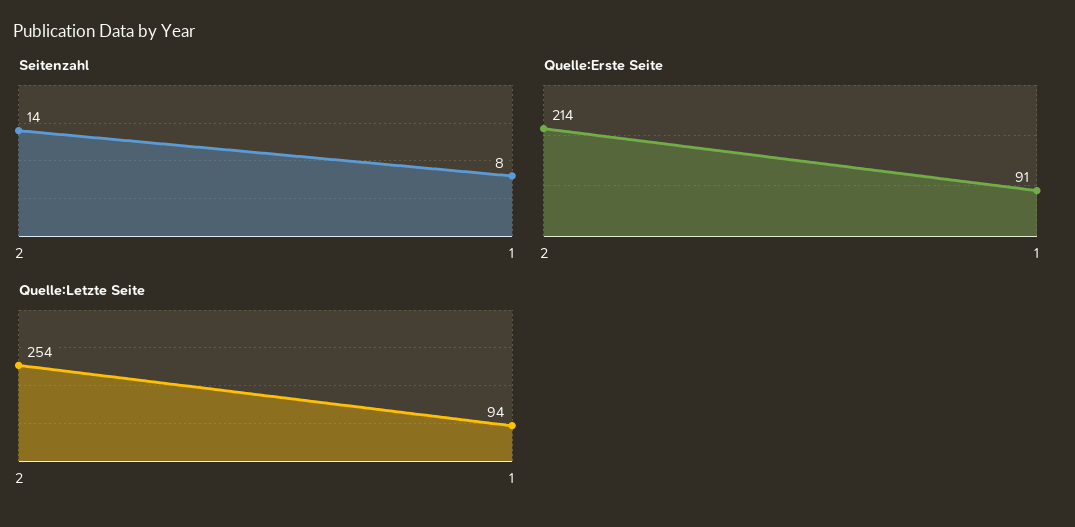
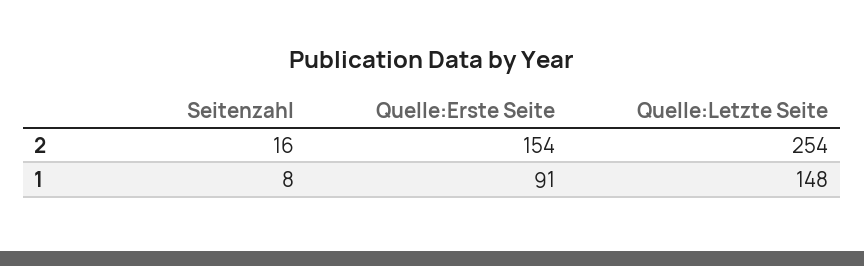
Seitenzahl, 2: 14 -> 16
Quelle:Erste Seite, 2: 214 -> 154
Quelle:Letzte Seite, 1: 94 -> 148

